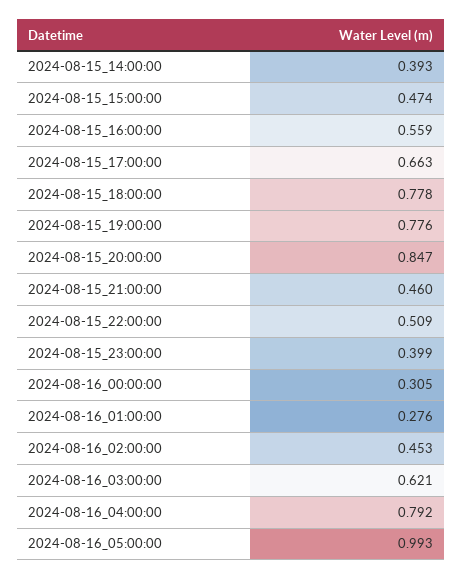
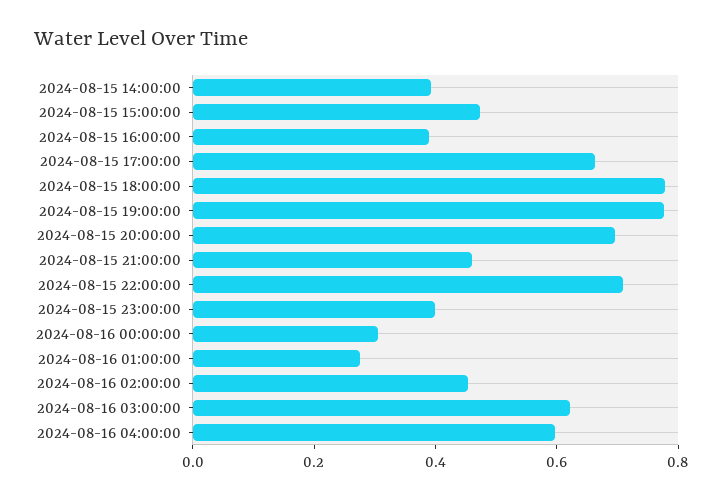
2024-08-15_16:00:00: 0.559 -> 0.4
2024-08-15_20:00:00: 0.847 -> 0.7
2024-08-15_22:00:00: 0.509 -> 0.7
2024-08-16_04:00:00: 0.792 -> 0.6
2024-08-16_05:00:00: 0.993 -> none

